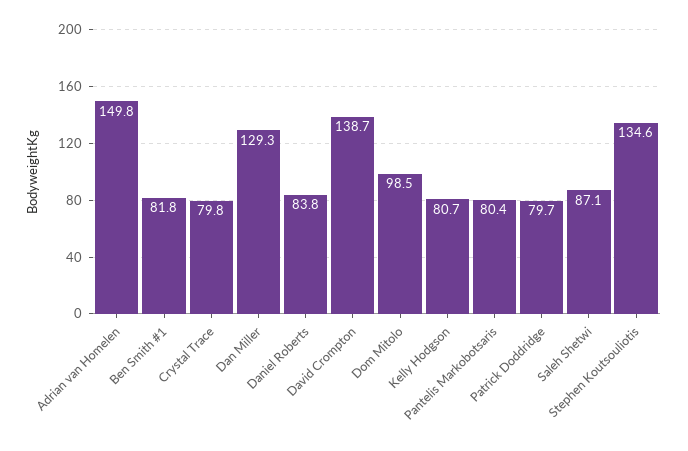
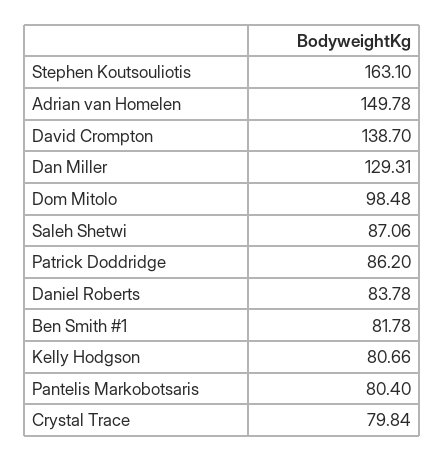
Patrick Doddridge: 79.7 -> 86.2
Stephen Koutsouliotis: 134.6 -> 163.1

